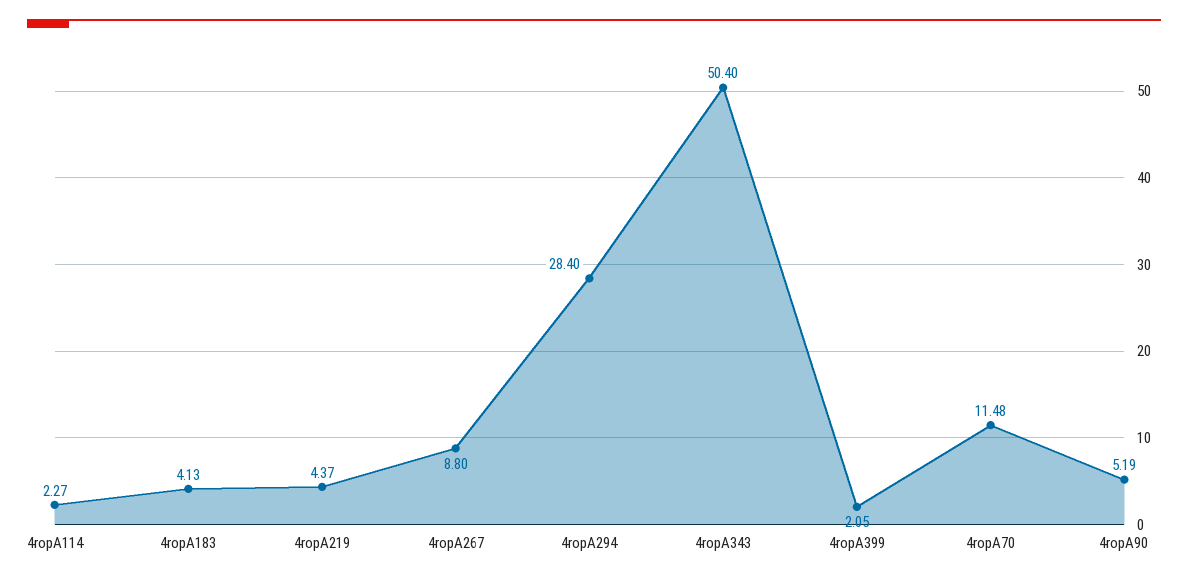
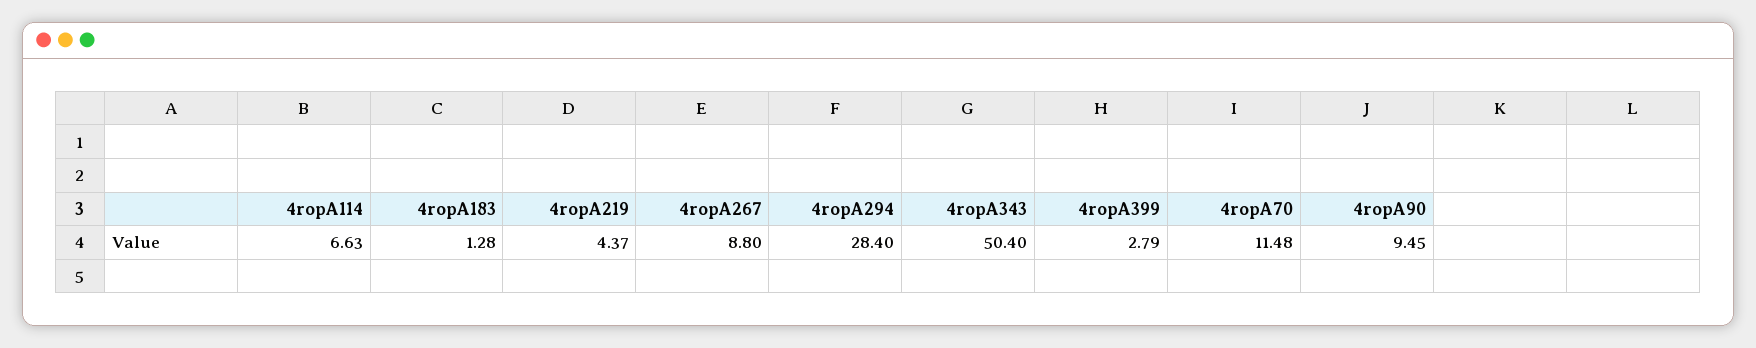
4ropA114: 2.27 -> 6.63
4ropA183: 4.13 -> 1.28
4ropA399: 2.05 -> 2.79
4ropA90: 5.19 -> 9.45

